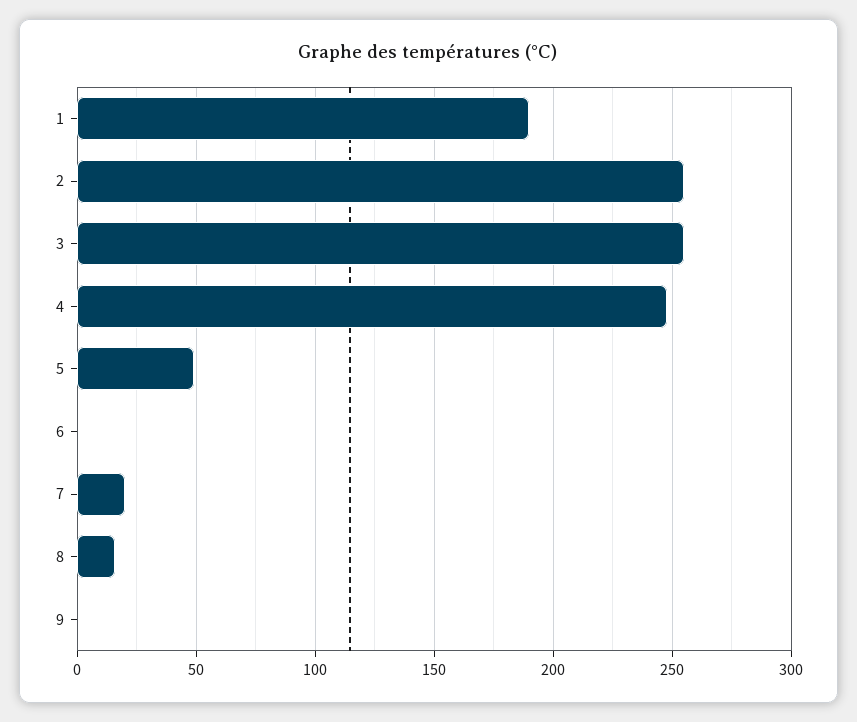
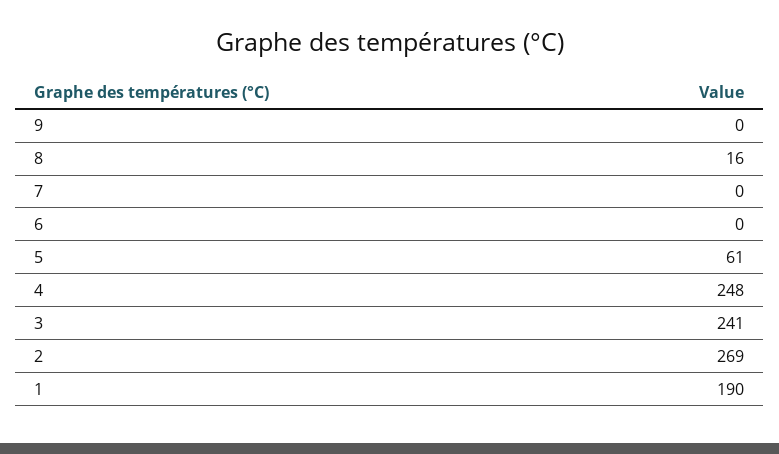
2: 255 -> 269
3: 255 -> 241
5: 50 -> 61
7: 20 -> 0

